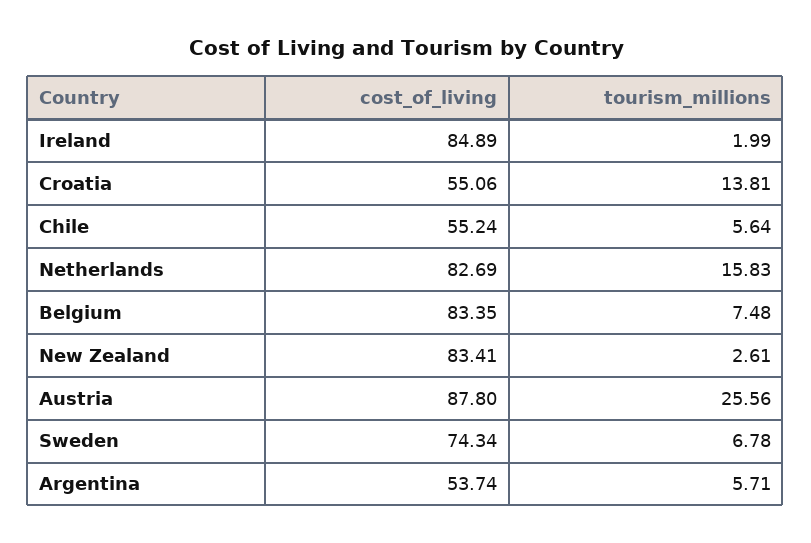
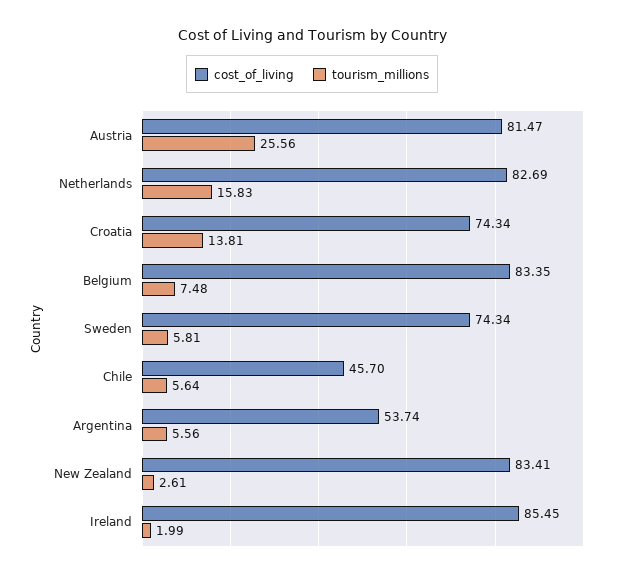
cost_of_living, Ireland: 84.89 -> 85.45
cost_of_living, Croatia: 55.06 -> 74.34
cost_of_living, Chile: 55.24 -> 45.7
cost_of_living, Austria: 87.8 -> 81.47
tourism_millions, Sweden: 6.78 -> 5.81
tourism_millions, Argentina: 5.71 -> 5.56

